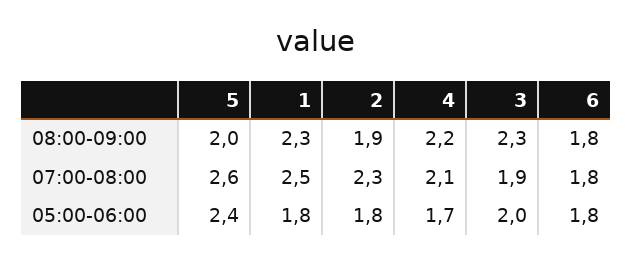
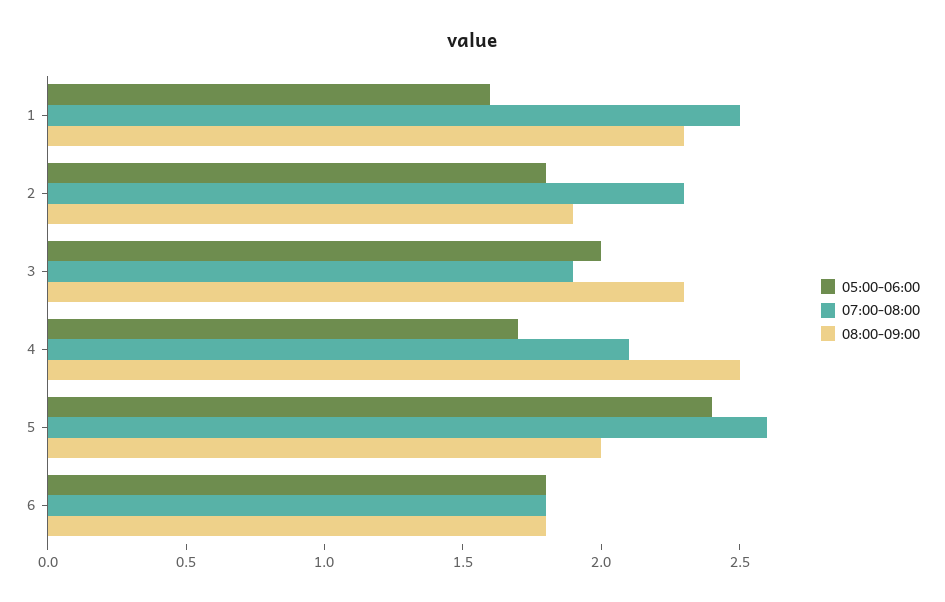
08:00-09:00, 4: 2.2 -> 2.5
05:00-06:00, 1: 1.8 -> 1.6

